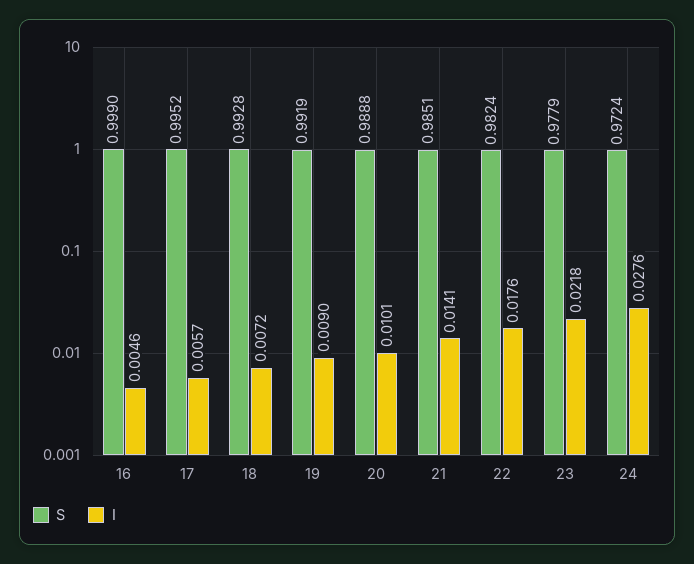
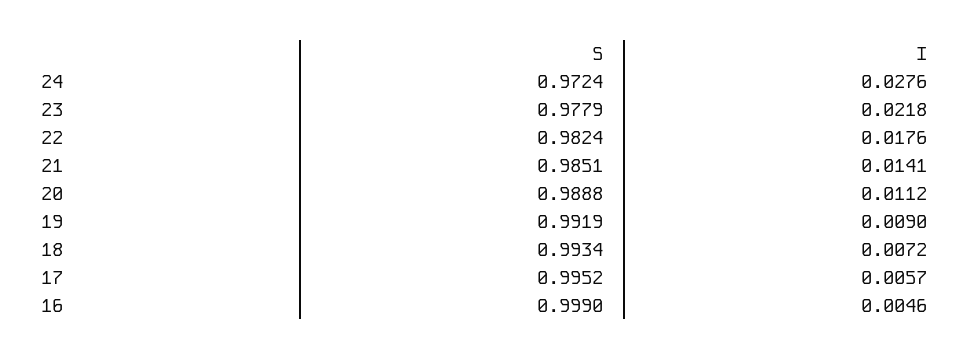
S, 18: 0.9928 -> 0.9934
I, 20: 0.0101 -> 0.0112

